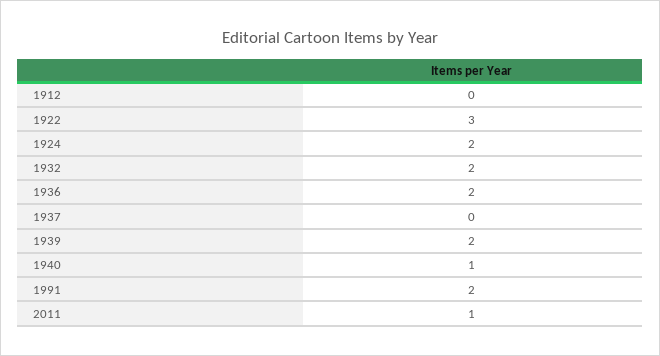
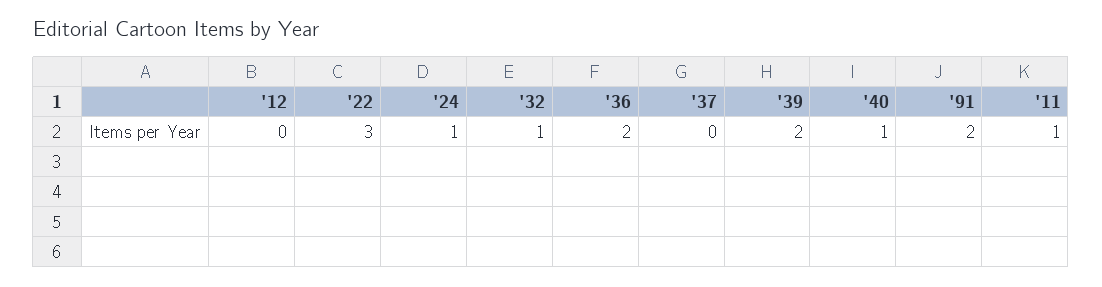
1924: 2 -> 1
1932: 2 -> 1

